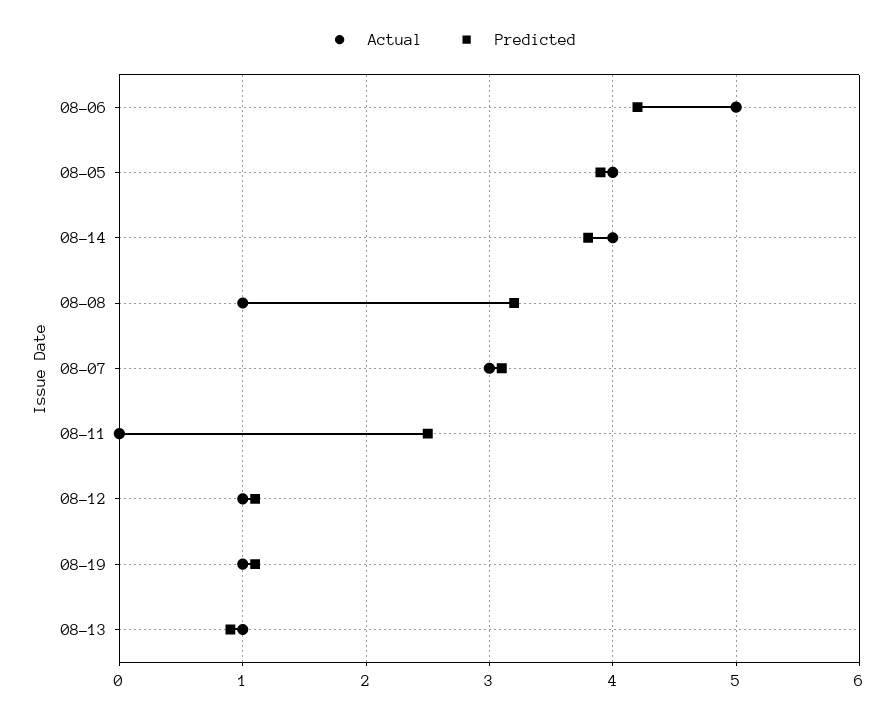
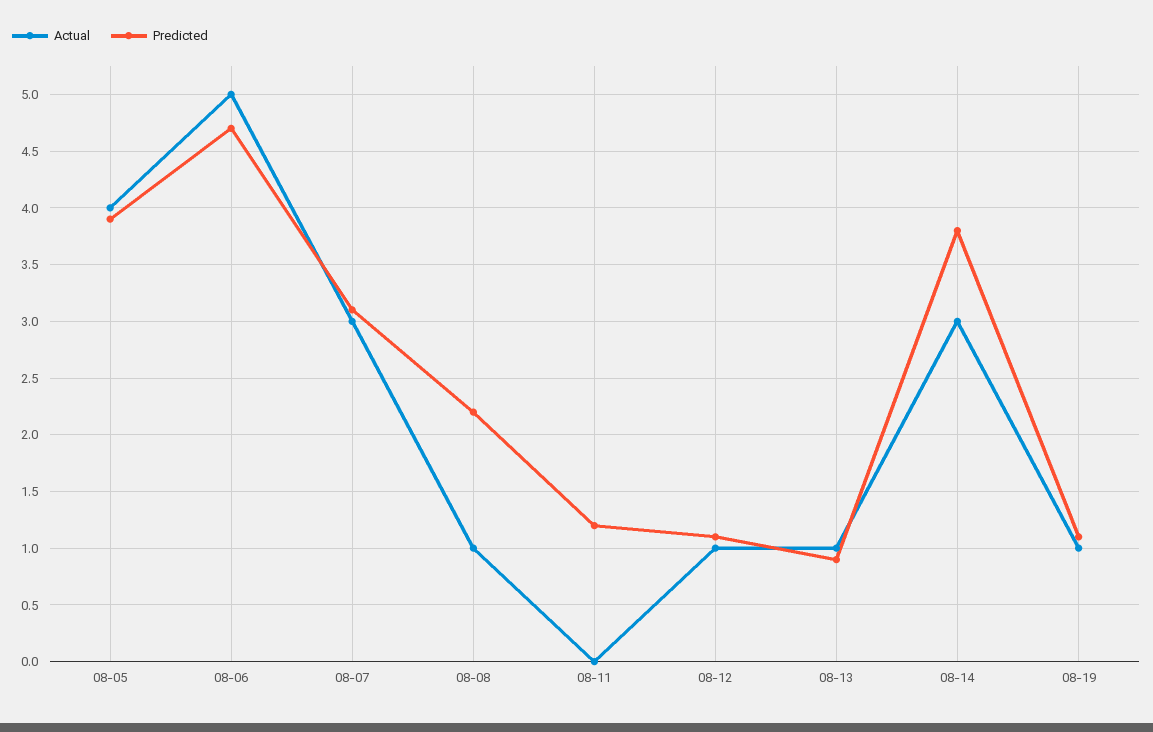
Predicted, 08-06: 4.2 -> 4.7
Actual, 08-14: 4 -> 3
Predicted, 08-08: 3.2 -> 2.2
Predicted, 08-11: 2.5 -> 1.2

